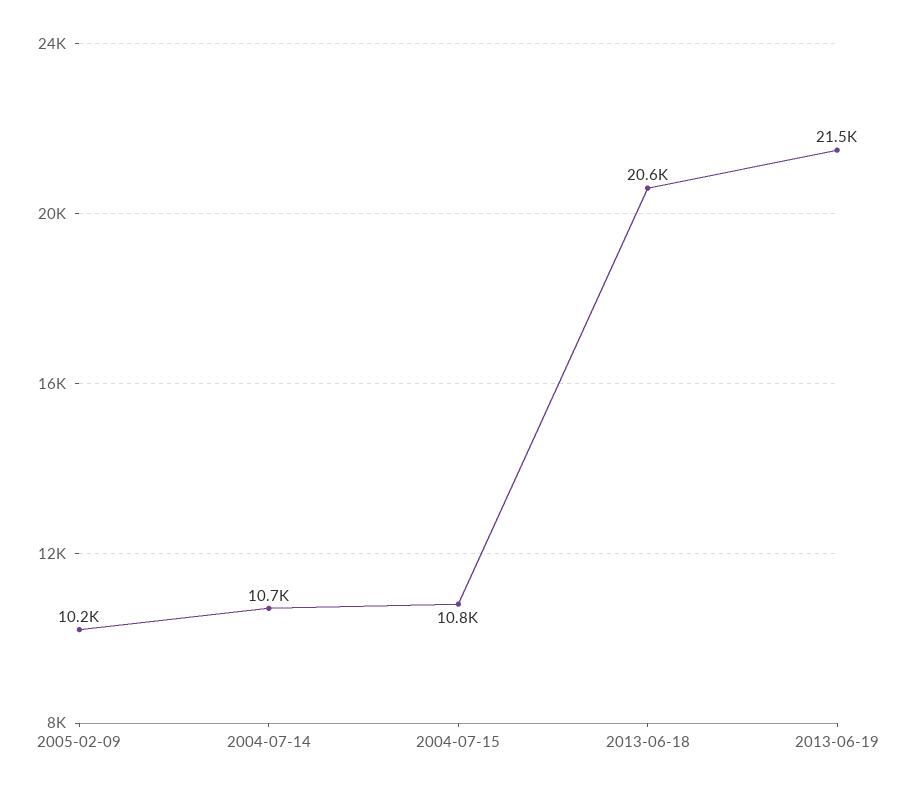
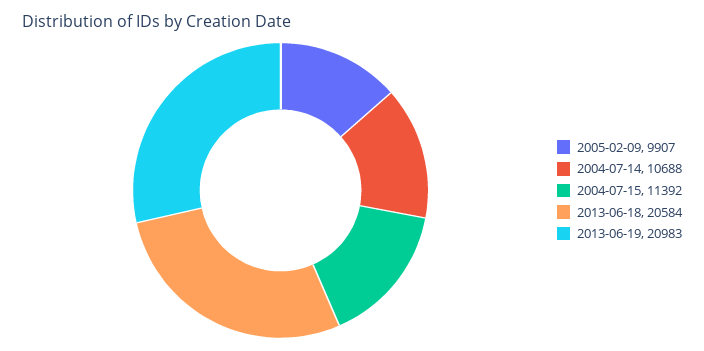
2005-02-09: 10200 -> 9907
2004-07-15: 10800 -> 11392
2013-06-19: 21500 -> 20983

